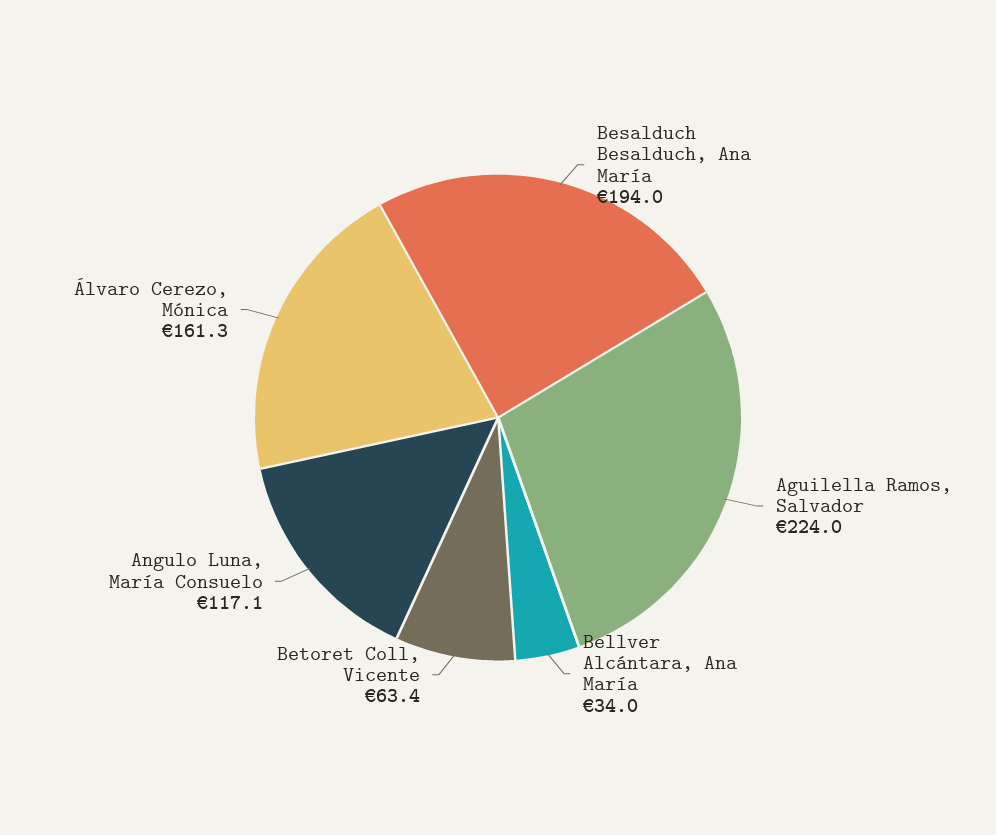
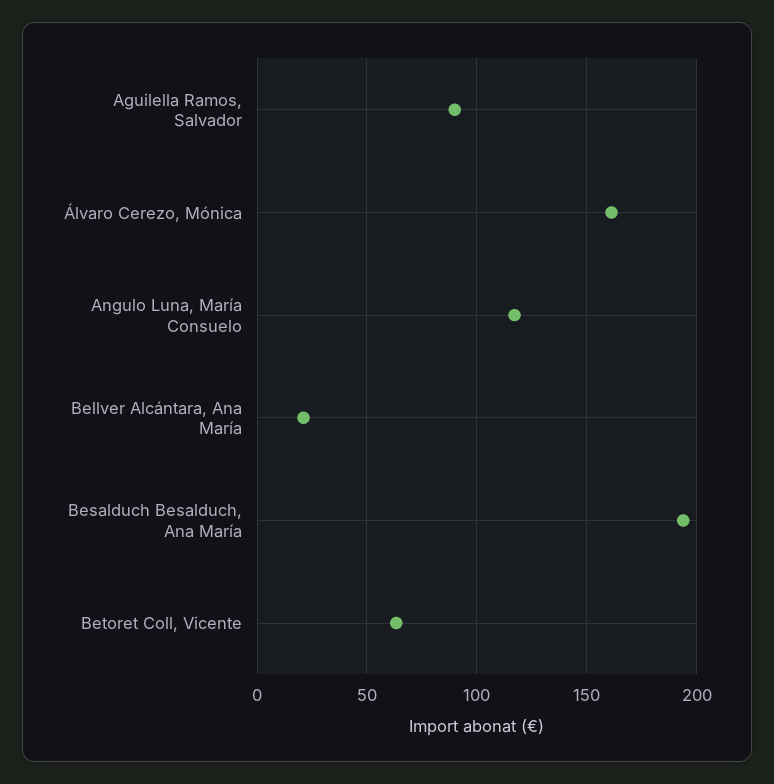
Aguilella Ramos, Salvador: 224 -> 90
Bellver Alcántara, Ana María: 34 -> 20

